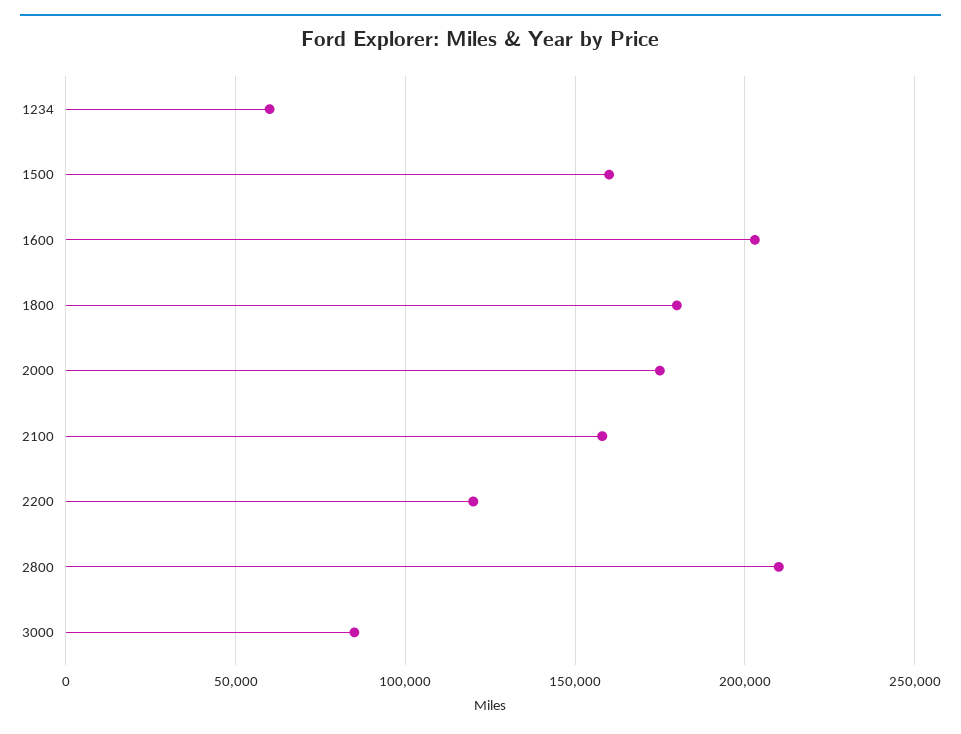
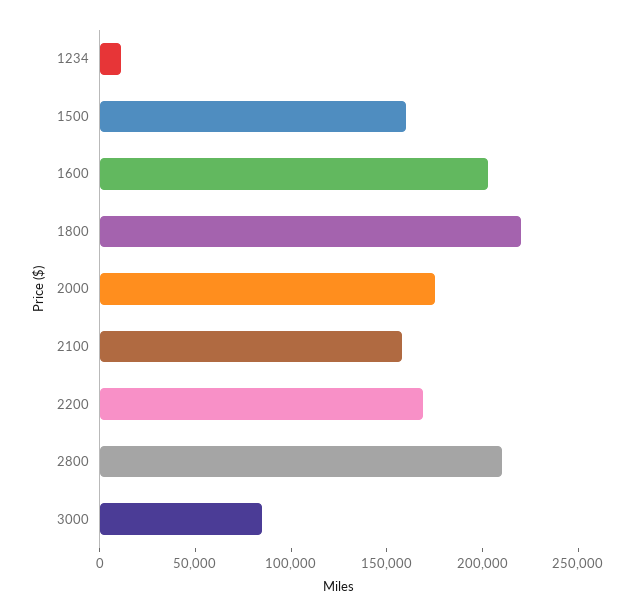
1234: 60000 -> 10000
1800: 180000 -> 220000
2200: 120000 -> 170000

